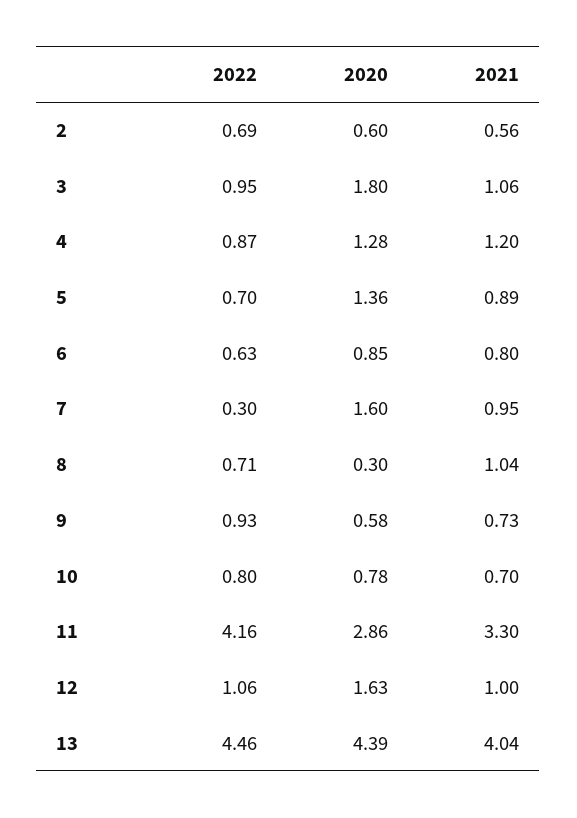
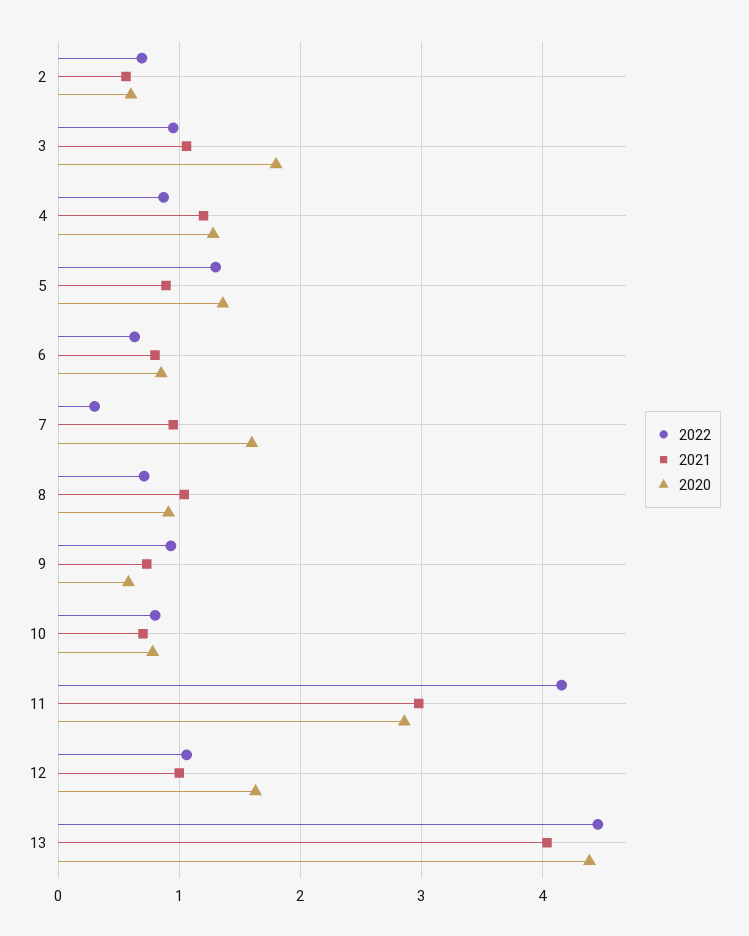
2022, 5: 0.7 -> 1.3
2020, 8: 0.3 -> 0.9
2021, 11: 3.3 -> 3

